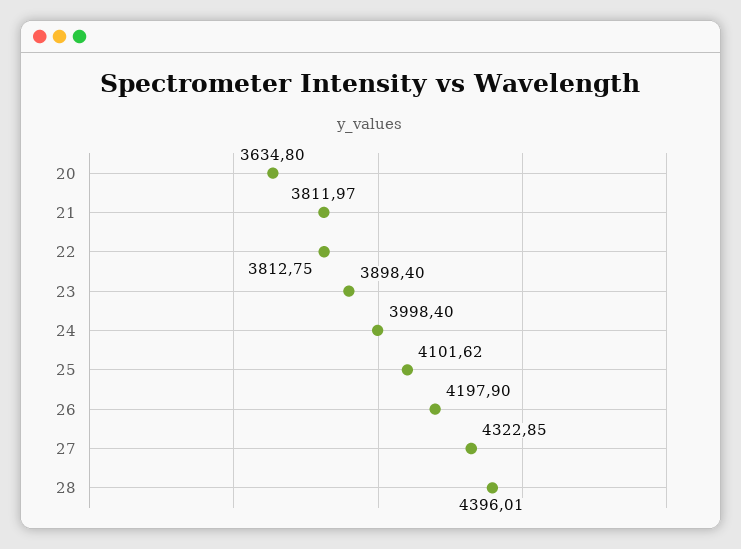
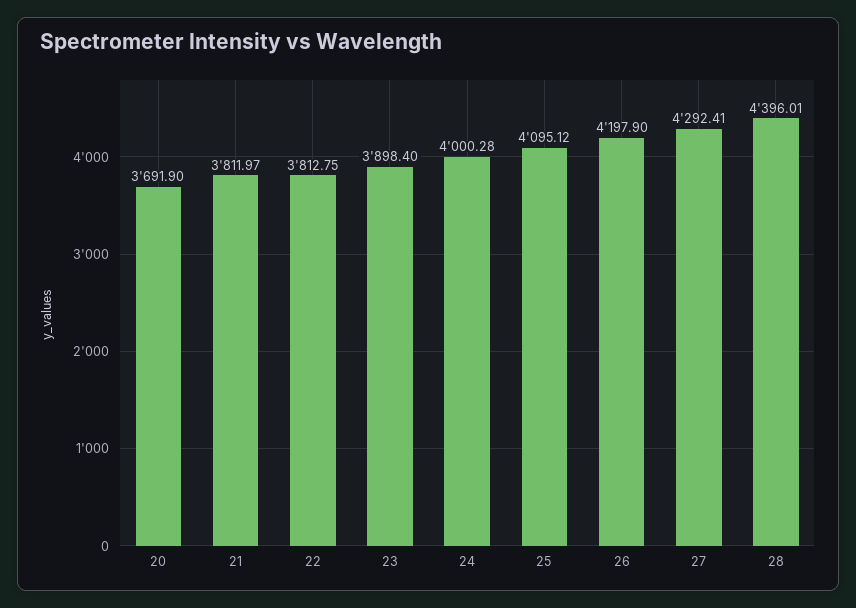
20: 3634.8 -> 3691.9
24: 3998.4 -> 4000.28
25: 4101.62 -> 4095.12
27: 4322.85 -> 4292.41

